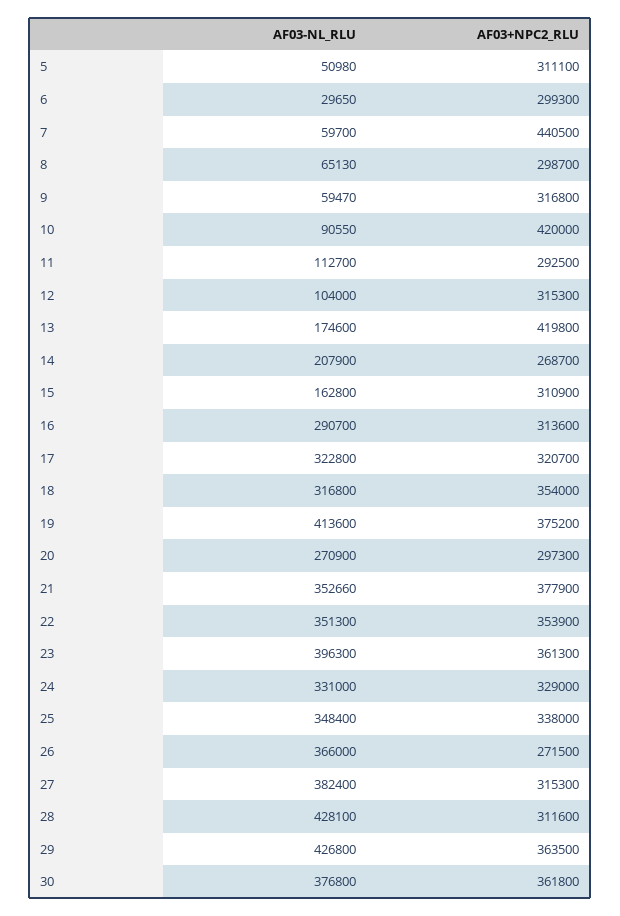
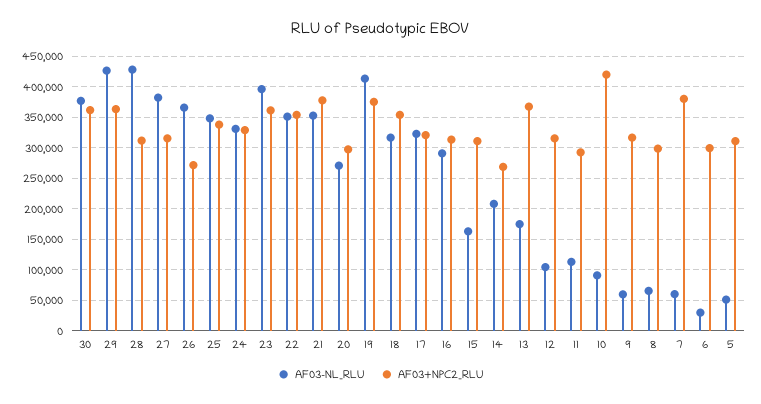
AF03+NPC2_RLU, 7: 440500 -> 380000
AF03+NPC2_RLU, 13: 419800 -> 370000

